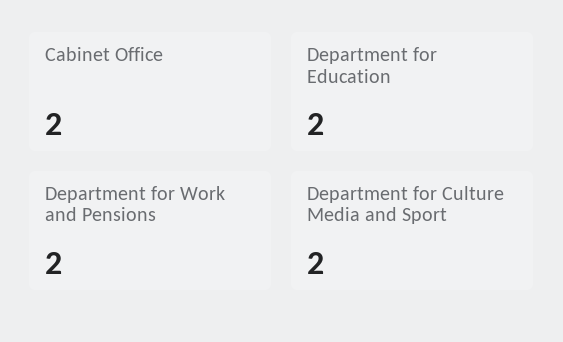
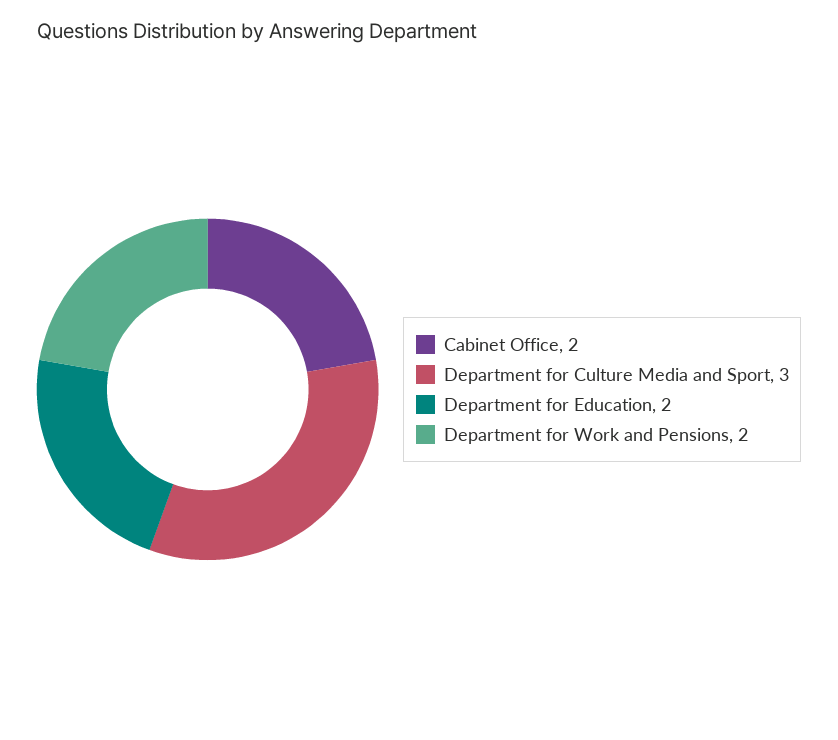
Department for Culture Media and Sport: 2 -> 3

